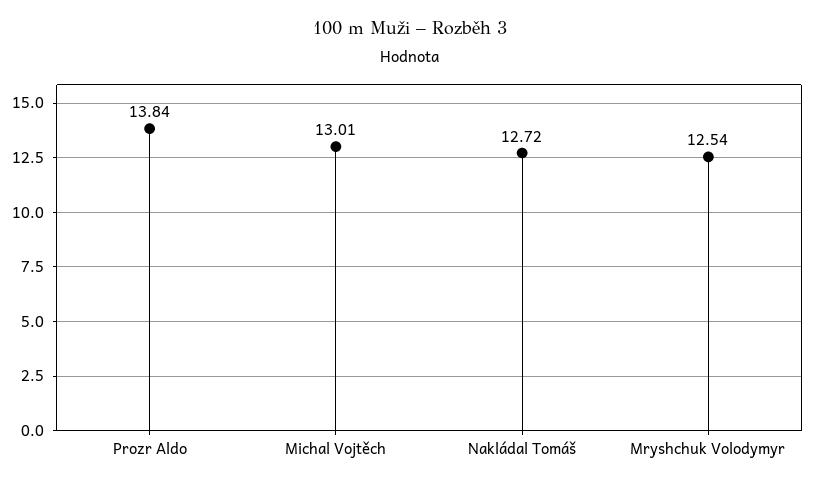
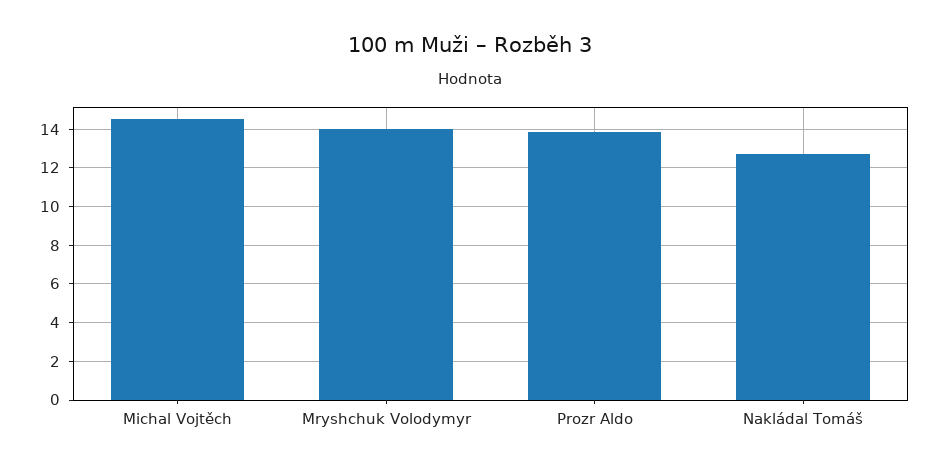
Michal Vojtěch: 13.01 -> 14.5
Mryshchuk Volodymyr: 12.54 -> 14

